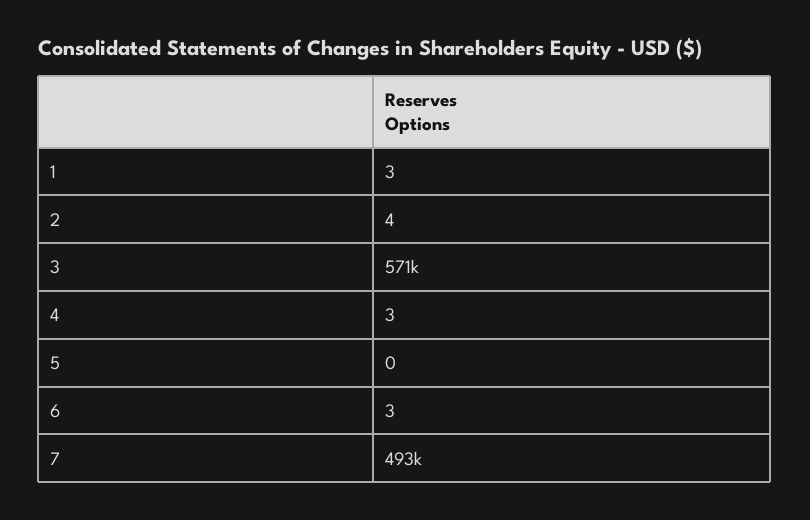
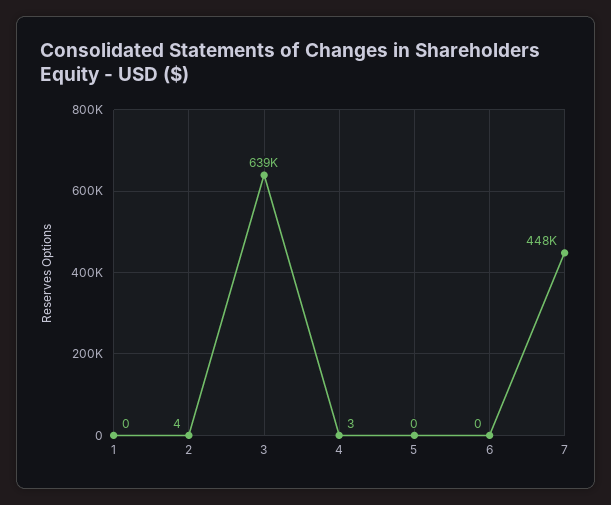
1: 3 -> 0
3: 571000 -> 639000
6: 3 -> 0
7: 493000 -> 448000

